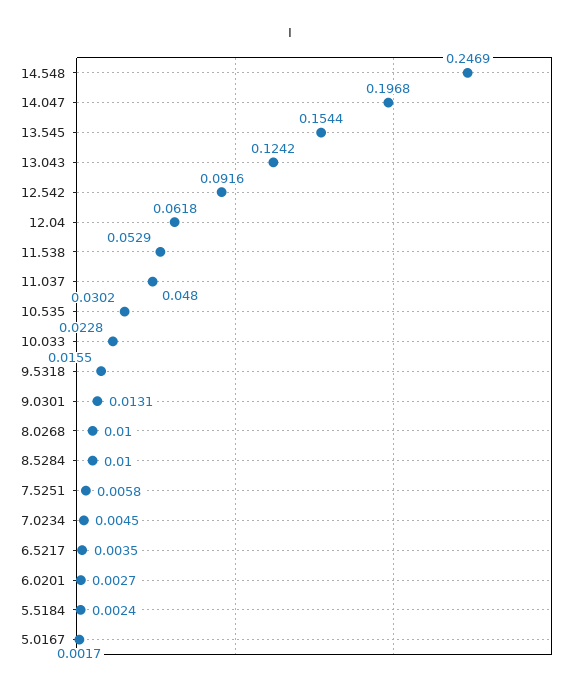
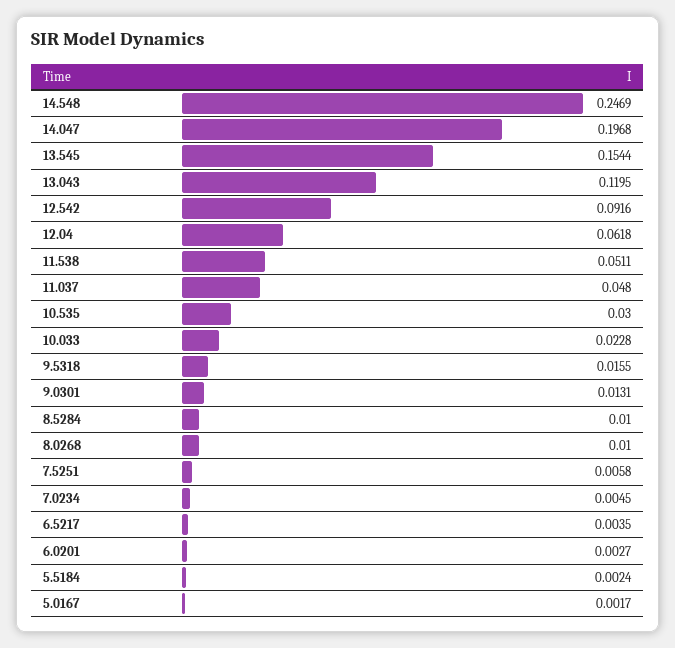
13.043: 0.1242 -> 0.1195
11.538: 0.0529 -> 0.0511
10.535: 0.0302 -> 0.03

